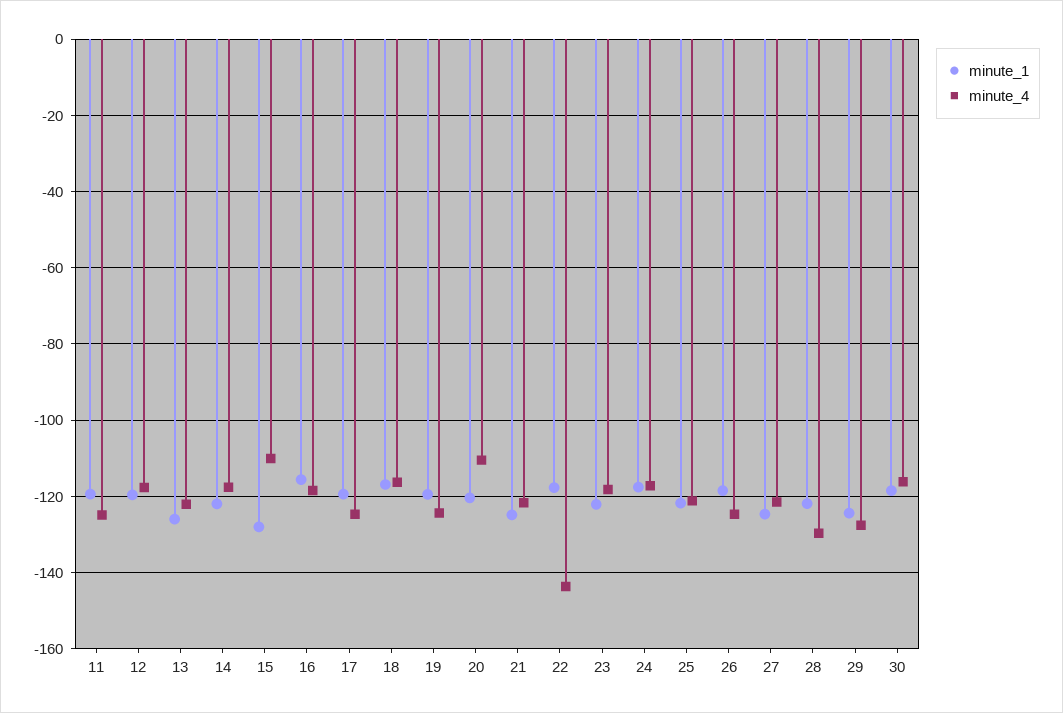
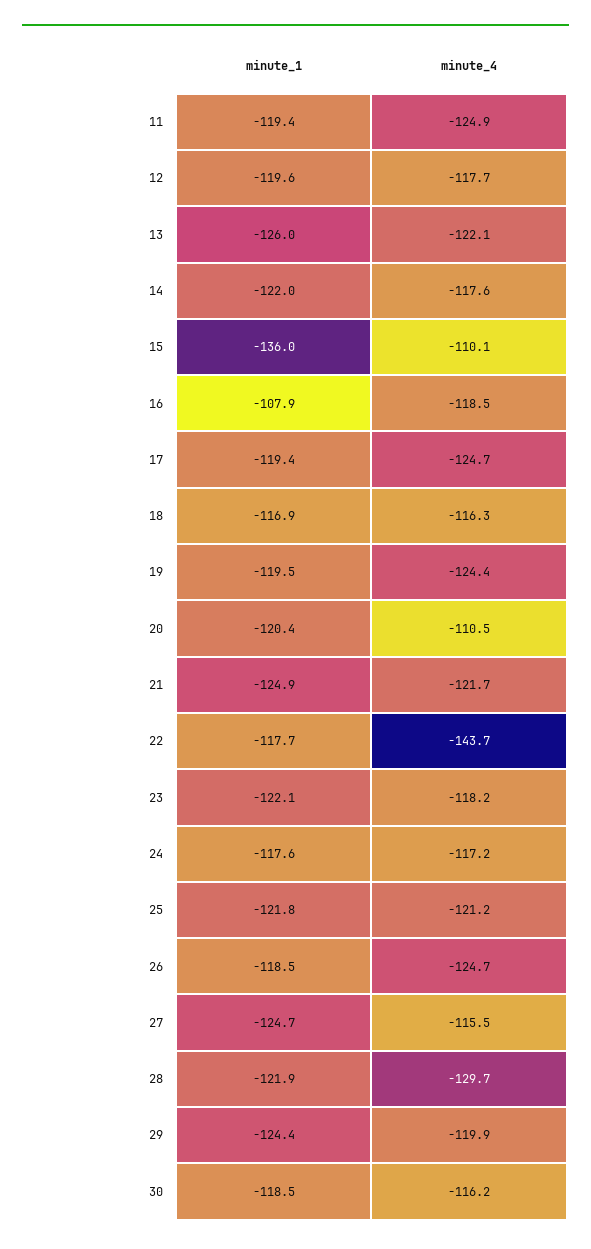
minute_1, 15: -128 -> -136
minute_1, 16: -116 -> -107.9
minute_4, 27: -122 -> -115.5
minute_4, 29: -128 -> -119.9

